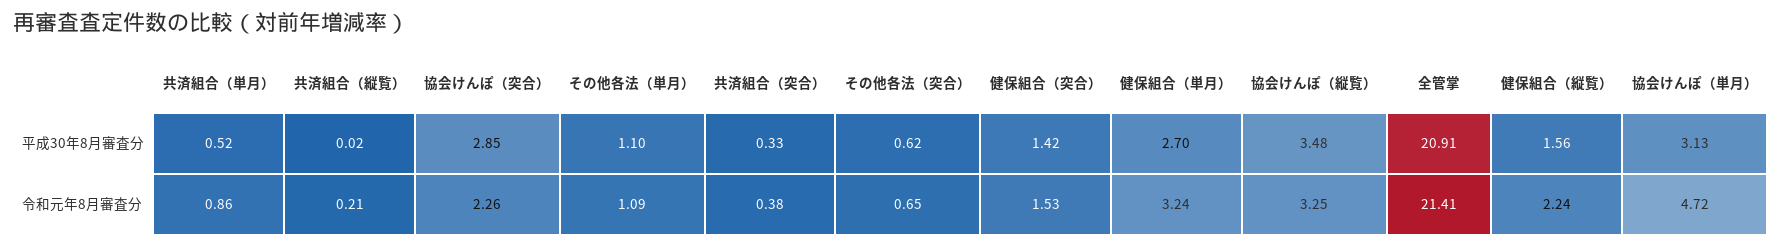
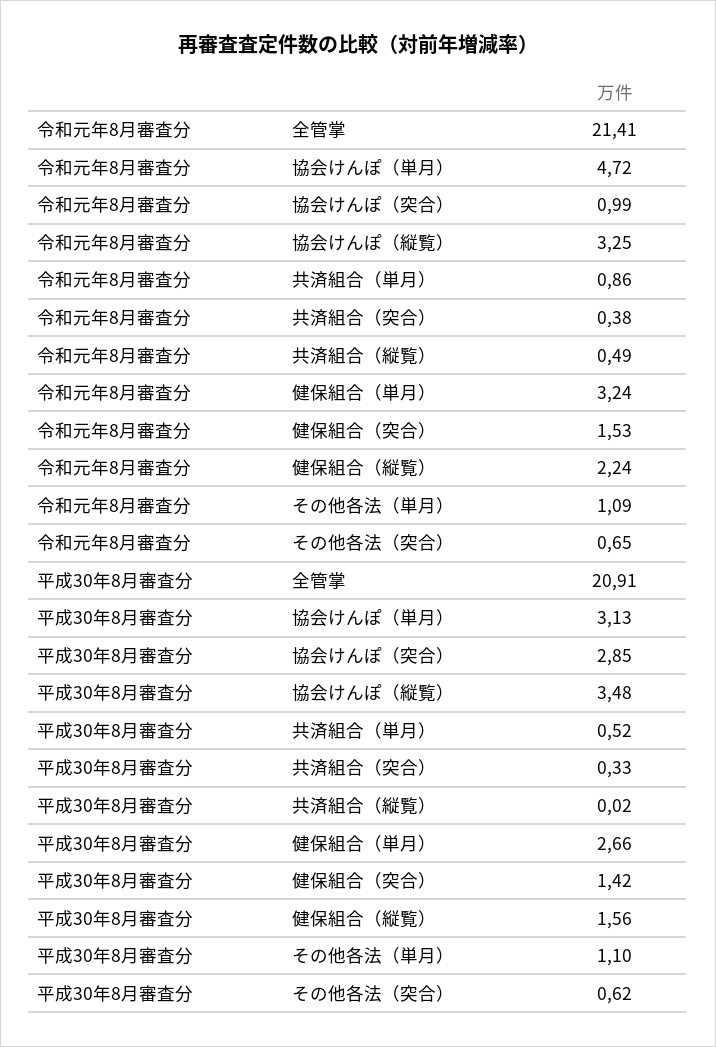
健保組合（単月）, 平成30年8月審査分: 2.7 -> 2.66
共済組合（縦覧）, 令和元年8月審査分: 0.21 -> 0.49
協会けんぽ（突合）, 令和元年8月審査分: 2.26 -> 0.99

